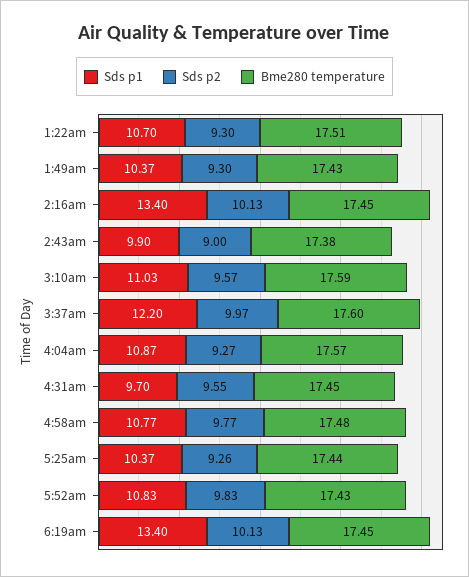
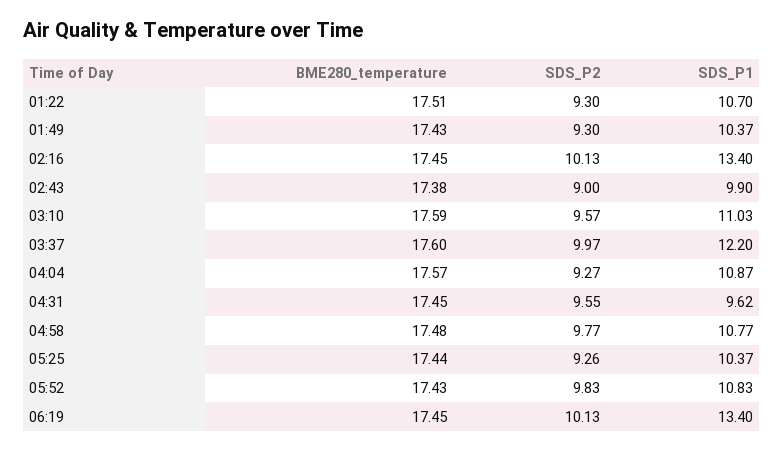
Sds p1, 4:31am: 9.7 -> 9.62

